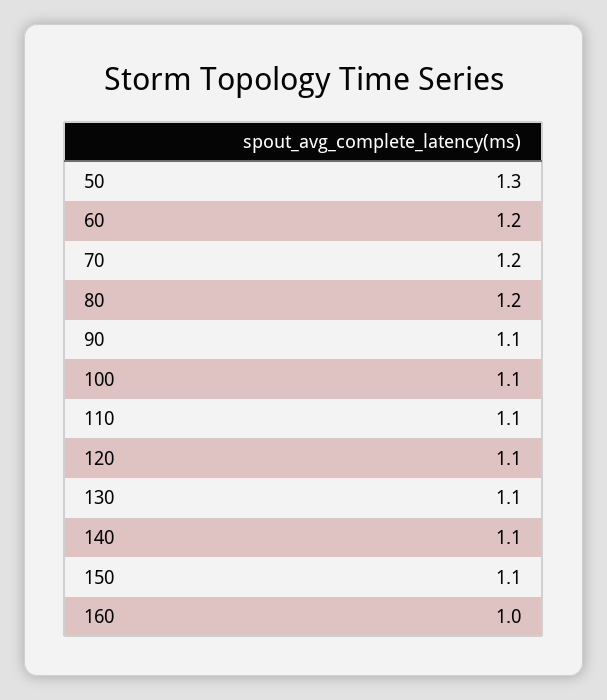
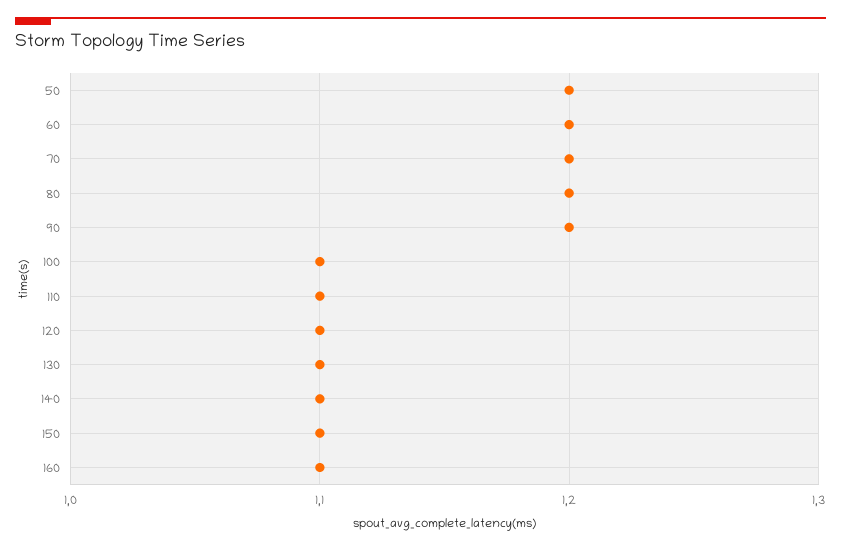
50: 1.3 -> 1.2
90: 1.1 -> 1.2
160: 1 -> 1.1

